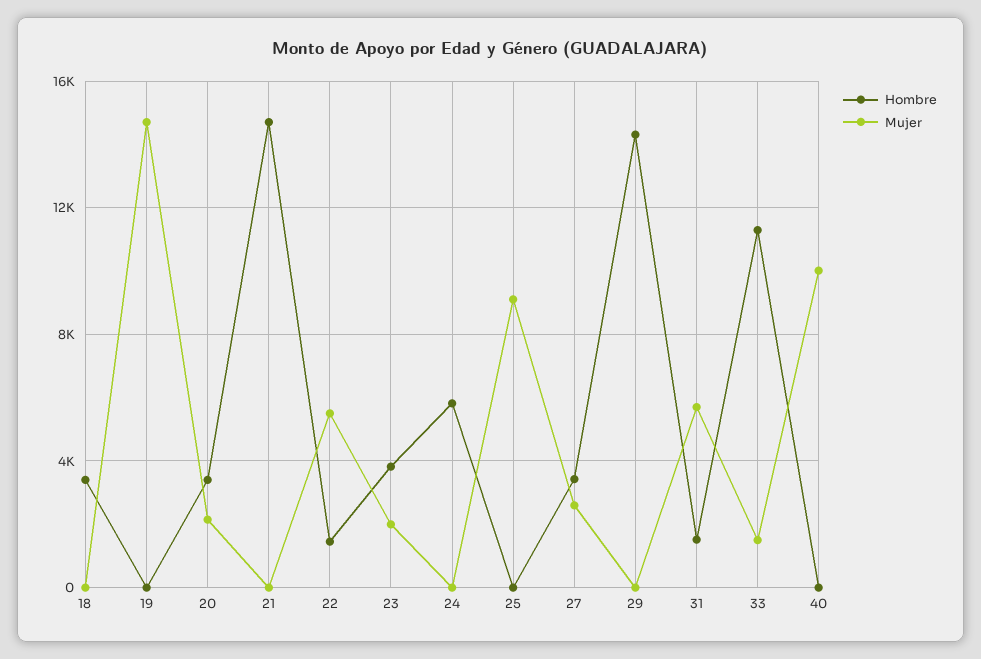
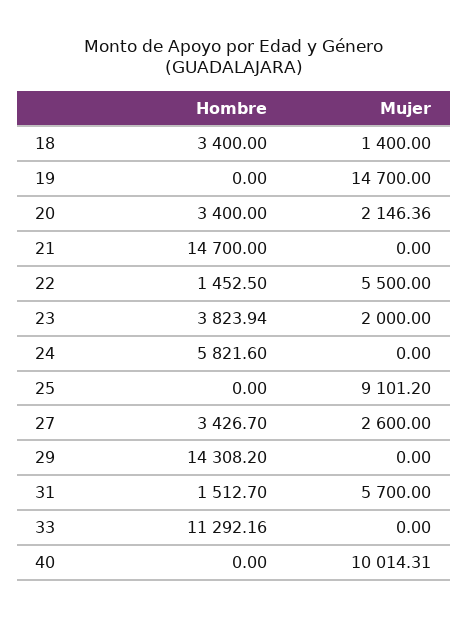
Mujer, 18: 0 -> 1400
Mujer, 33: 1500 -> 0

